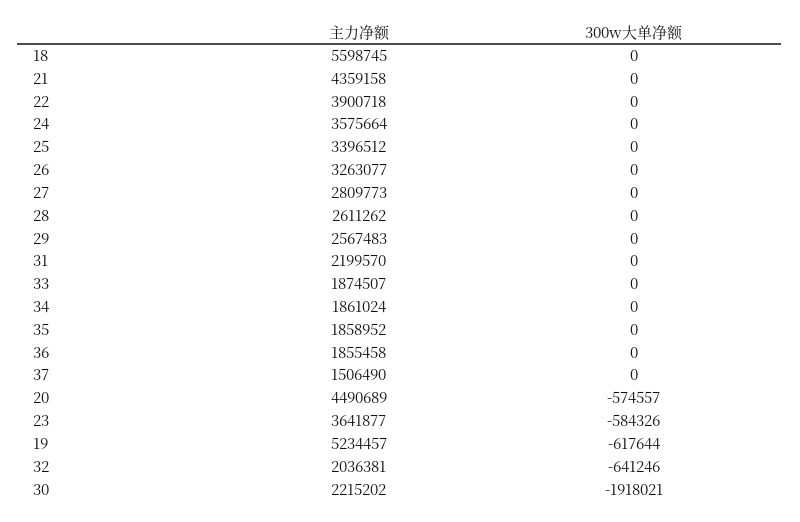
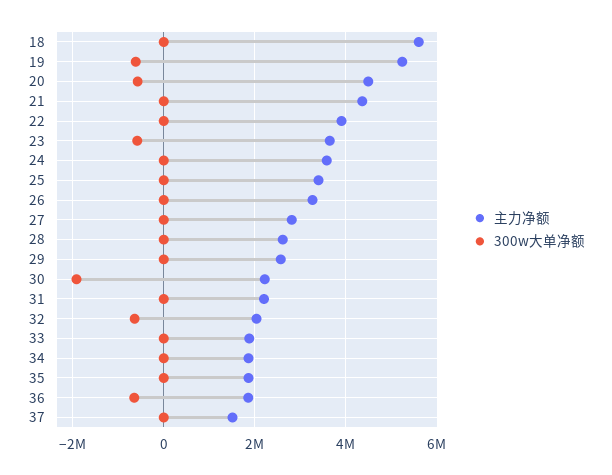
300w大单净额, 36: 0 -> -600000

